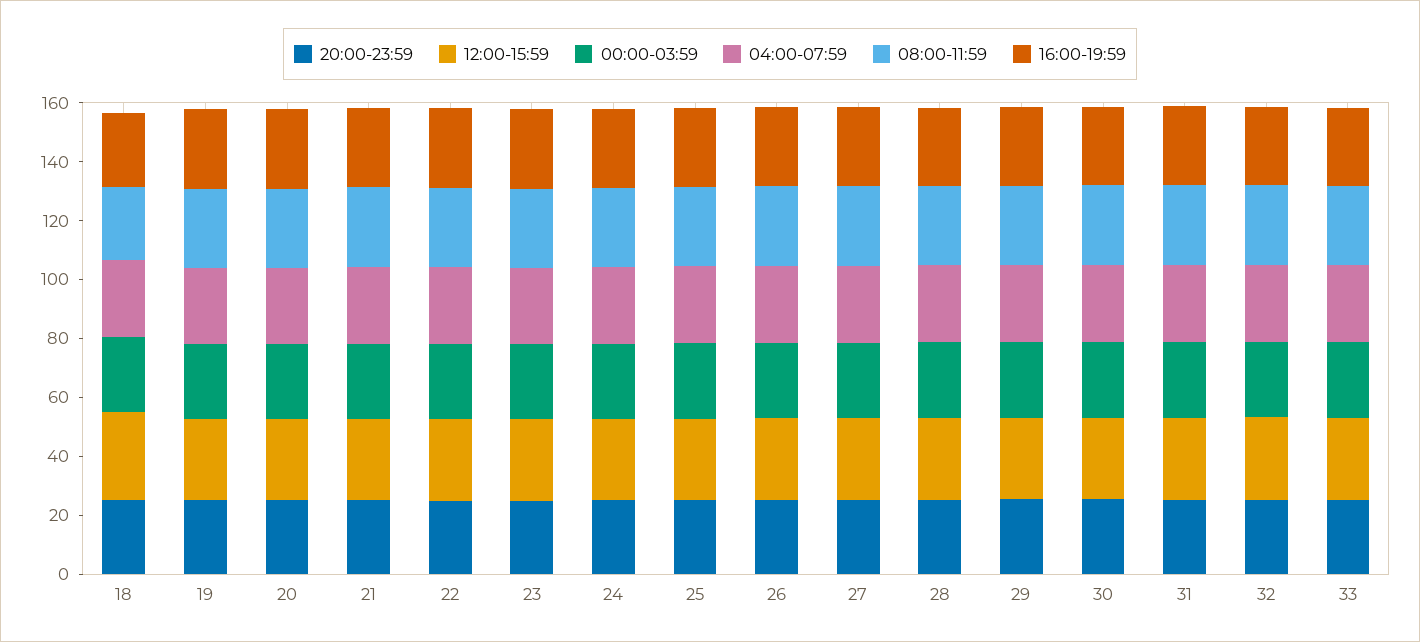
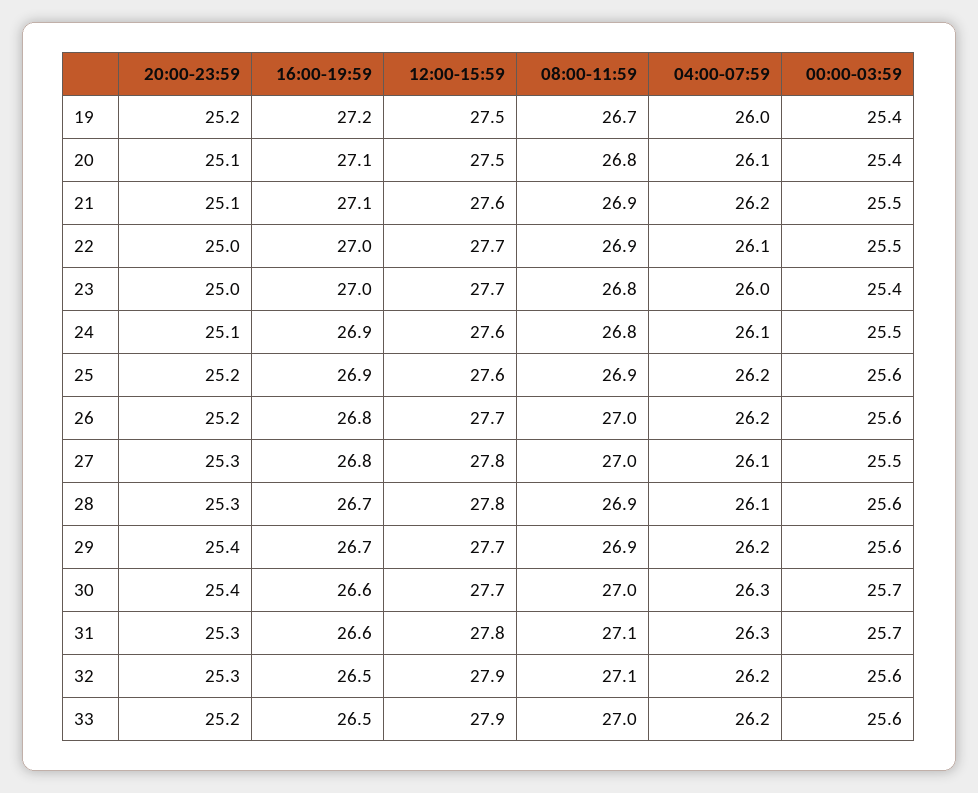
20:00-23:59, 18: 25 -> none
12:00-15:59, 18: 30 -> none
00:00-03:59, 18: 25 -> none
04:00-07:59, 18: 25 -> none
08:00-11:59, 18: 25 -> none
16:00-19:59, 18: 25 -> none

